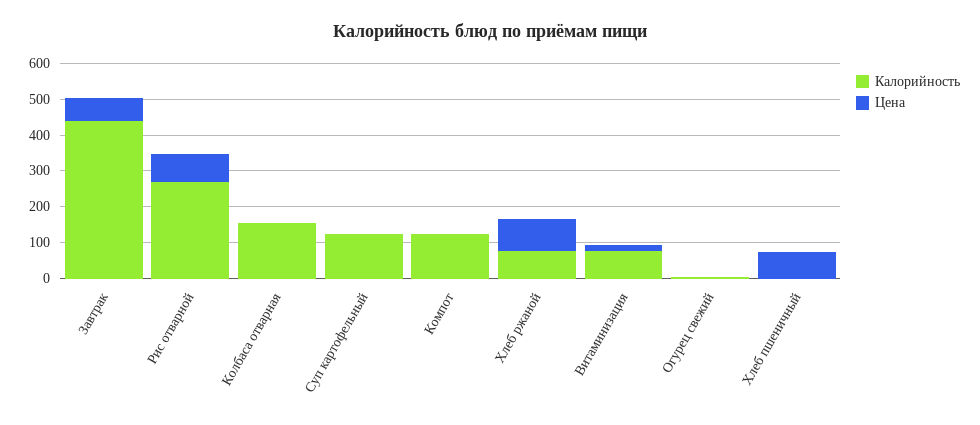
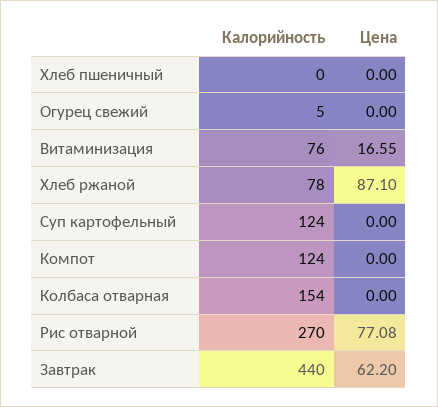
Цена, Хлеб пшеничный: 75 -> 0

